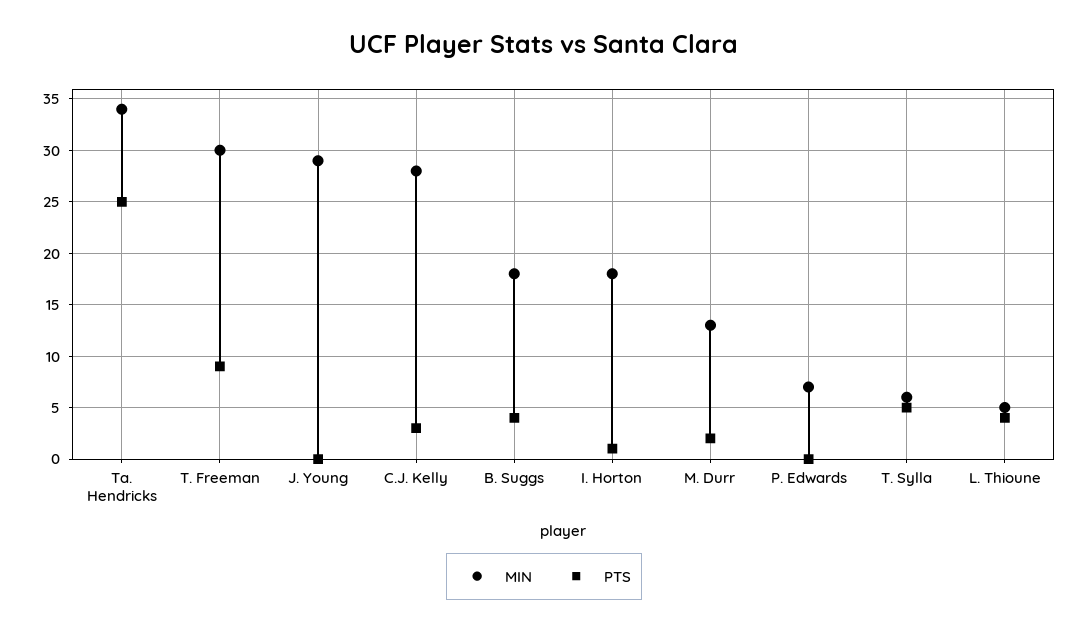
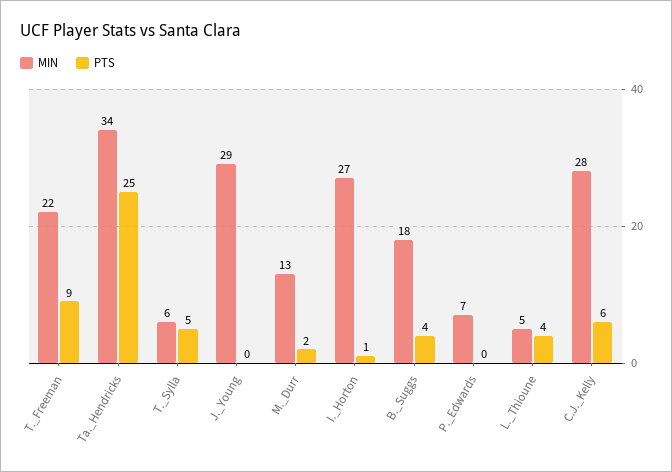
MIN, T. Freeman: 30 -> 22
PTS, C.J. Kelly: 3 -> 6
MIN, I. Horton: 18 -> 27

